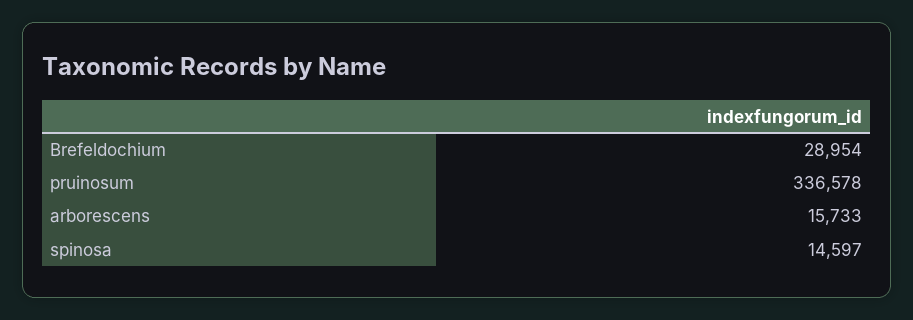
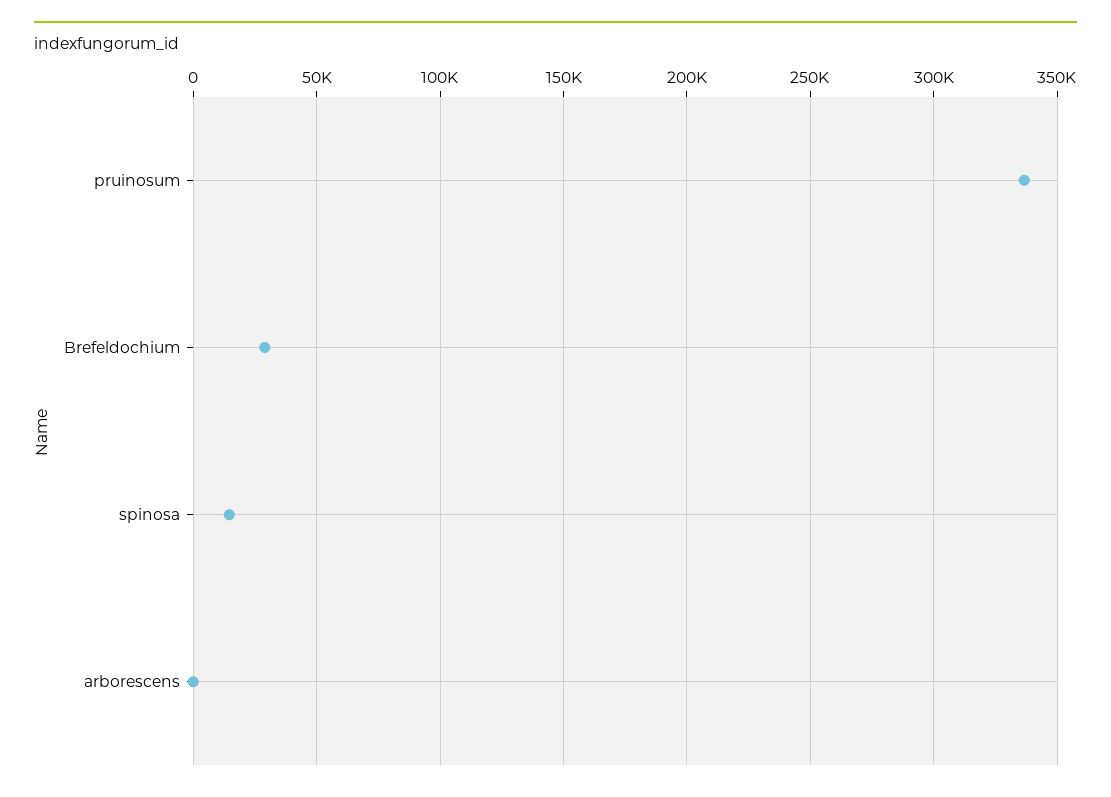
arborescens: 15733 -> 0

